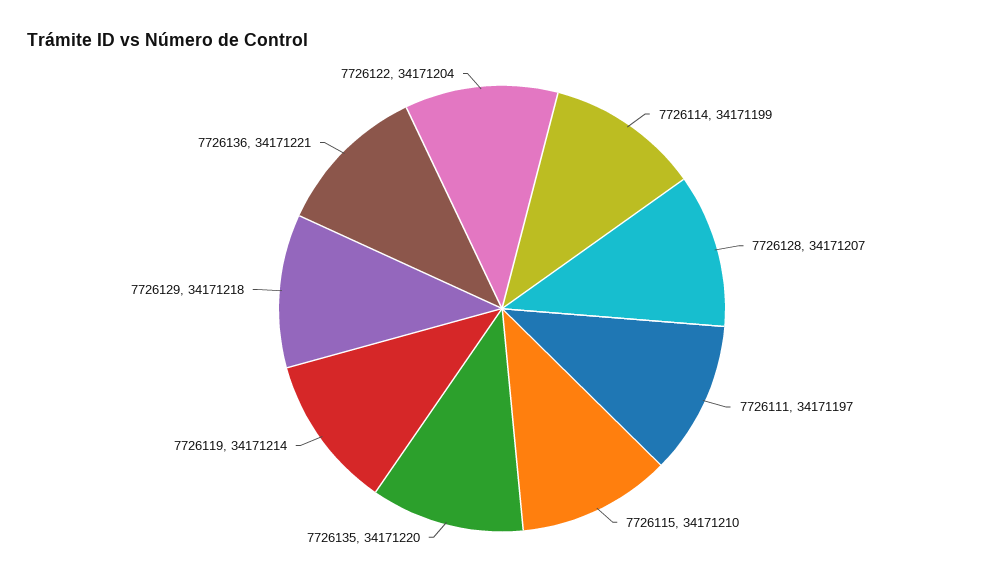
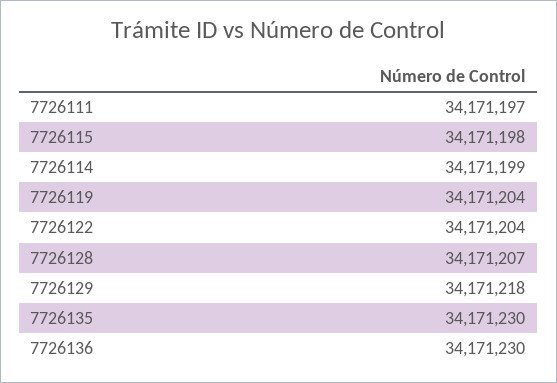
7726115: 34171210 -> 34171198
7726135: 34171220 -> 34171230
7726119: 34171214 -> 34171204
7726136: 34171221 -> 34171230

